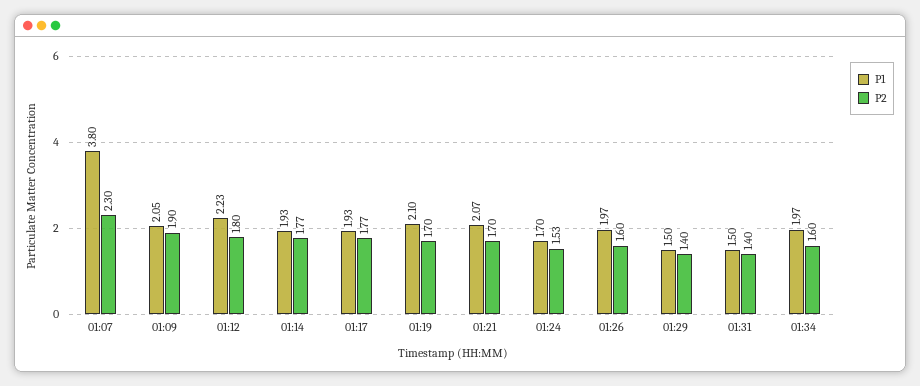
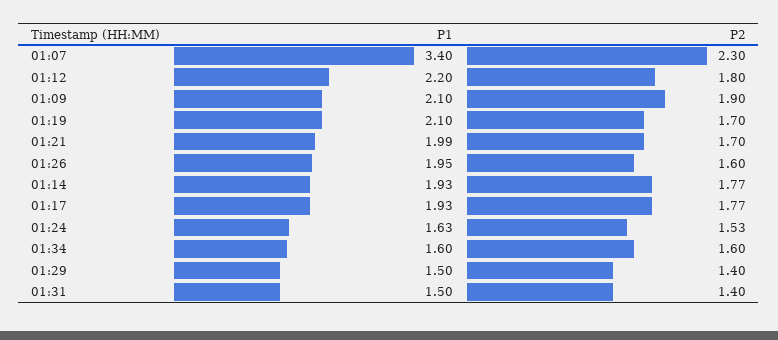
P1, 01:07: 3.8 -> 3.4
P1, 01:09: 2.05 -> 2.1
P1, 01:12: 2.23 -> 2.2
P1, 01:21: 2.07 -> 1.99
P1, 01:24: 1.7 -> 1.63
P1, 01:26: 1.97 -> 1.95
P1, 01:34: 1.97 -> 1.6

